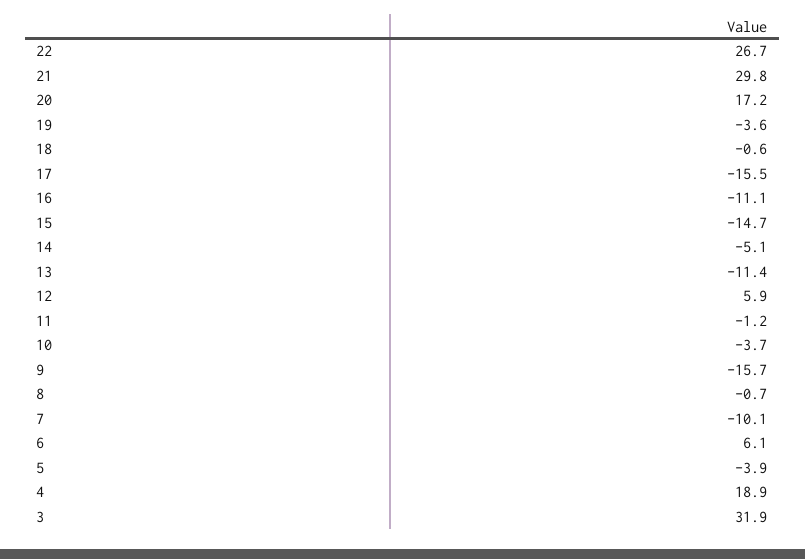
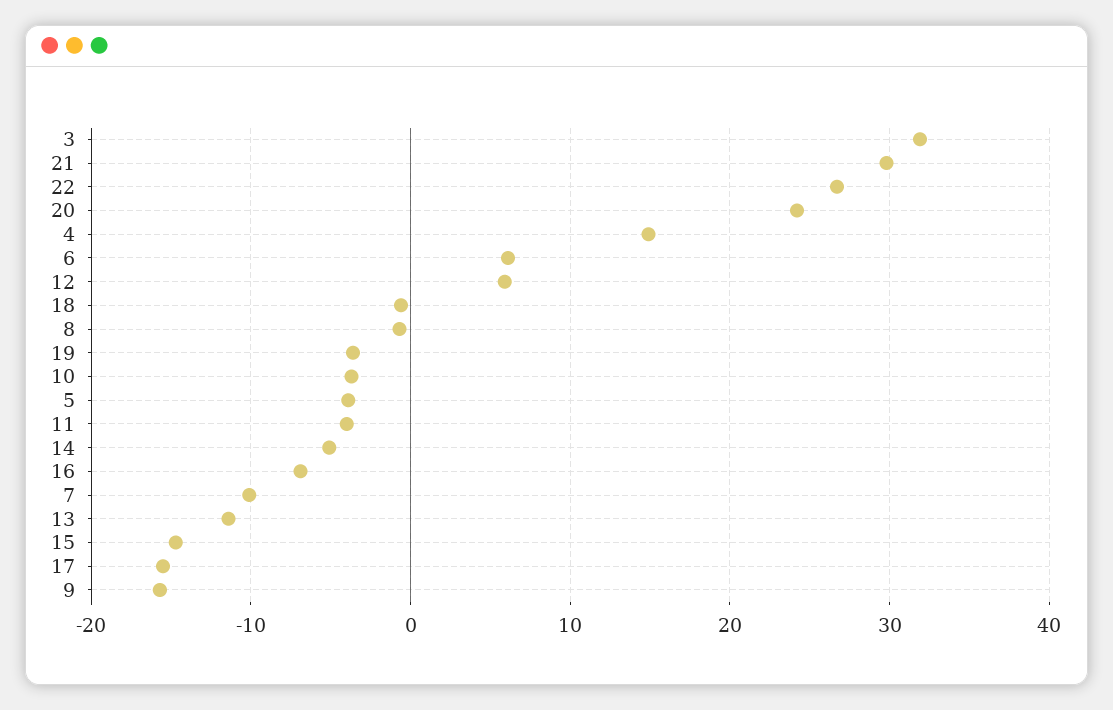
20: 17.2 -> 24
16: -11.1 -> -7
11: -1.2 -> -4
4: 18.9 -> 15

